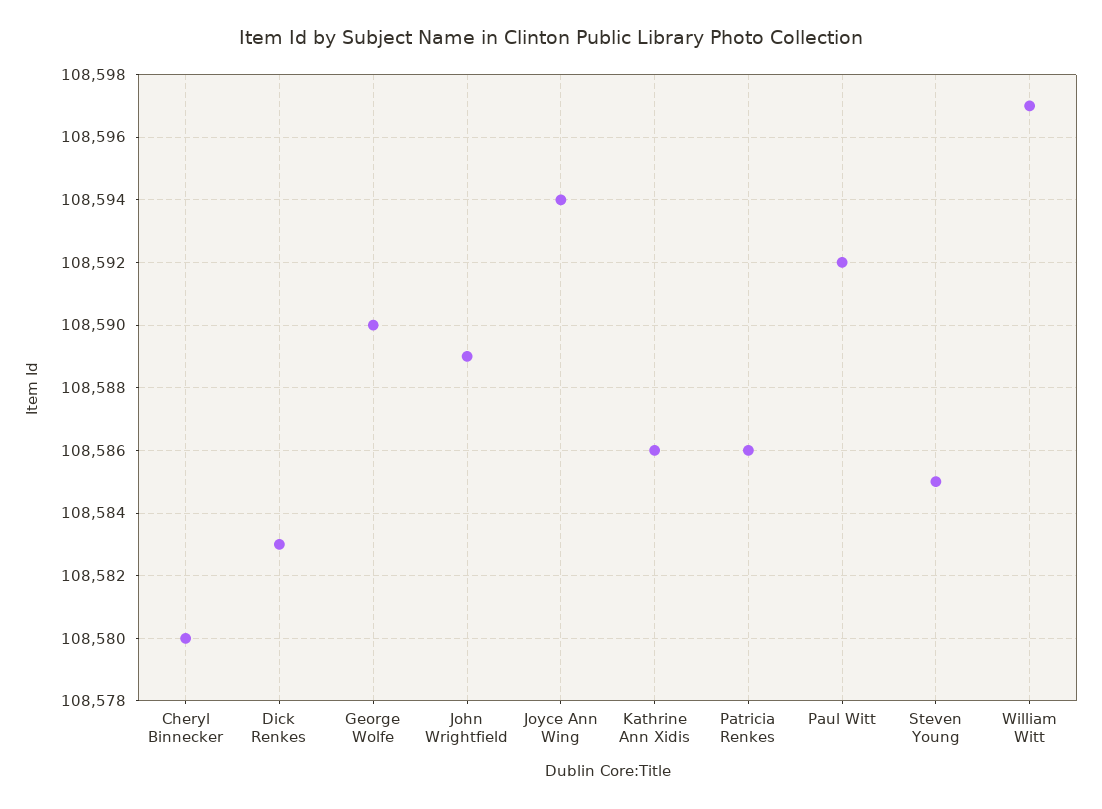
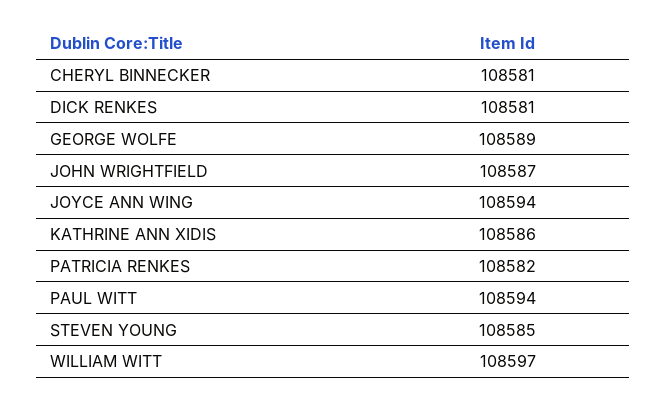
Cheryl Binnecker: 108580 -> 108581
Dick Renkes: 108583 -> 108581
George Wolfe: 108590 -> 108589
John Wrightfield: 108589 -> 108587
Patricia Renkes: 108586 -> 108582
Paul Witt: 108592 -> 108594

